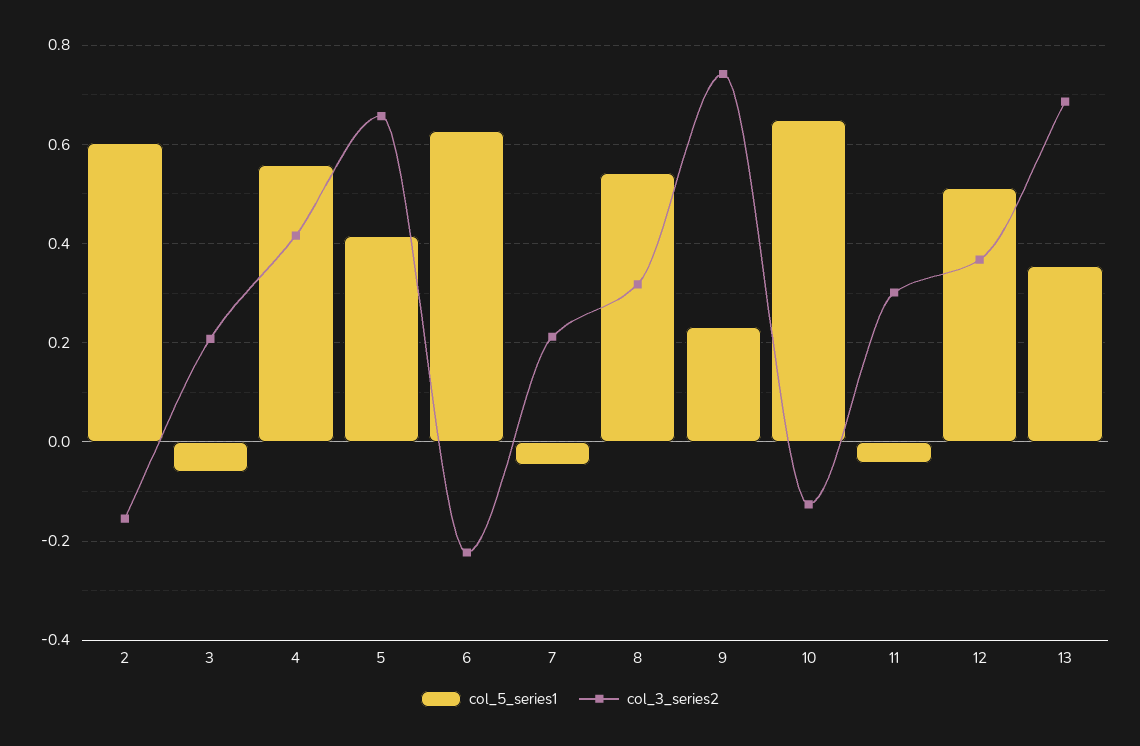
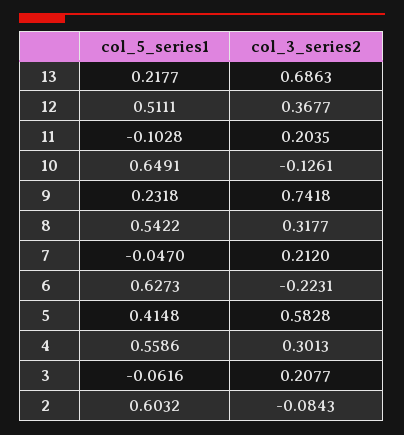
col_3_series2, 2: -0.16 -> -0.0843
col_3_series2, 4: 0.42 -> 0.3013
col_3_series2, 5: 0.66 -> 0.5828
col_5_series1, 11: -0.04 -> -0.1028
col_3_series2, 11: 0.3 -> 0.2035
col_5_series1, 13: 0.36 -> 0.2177

